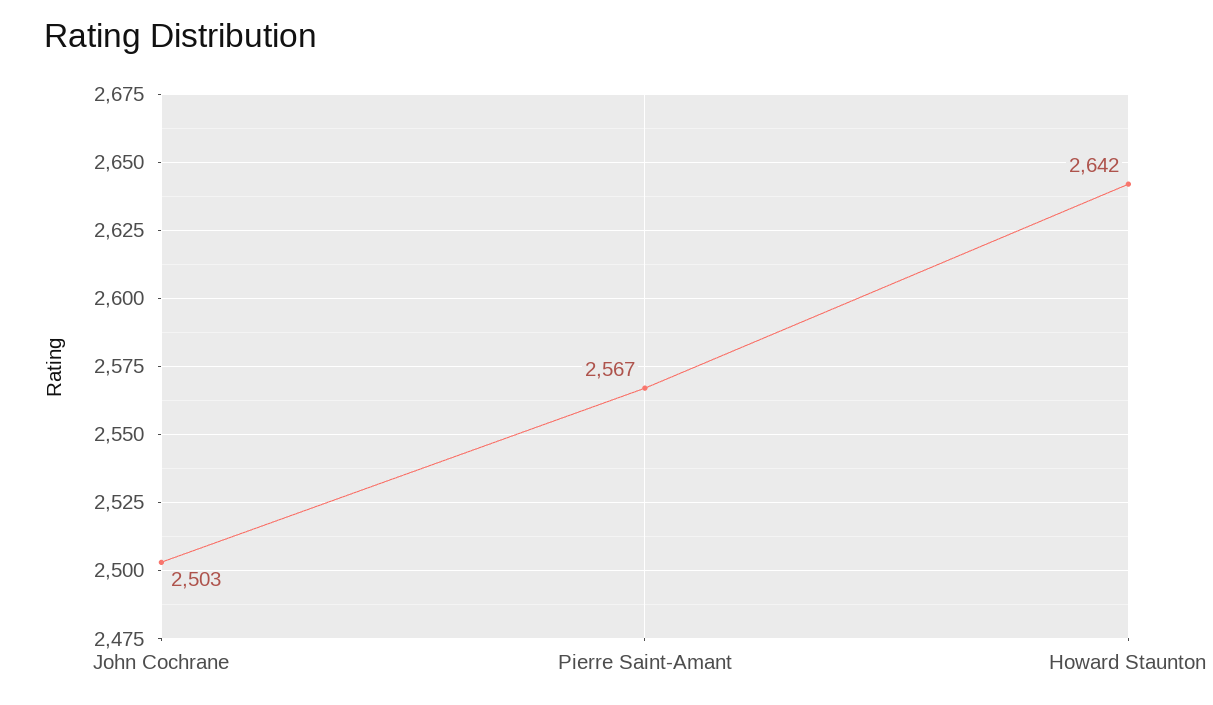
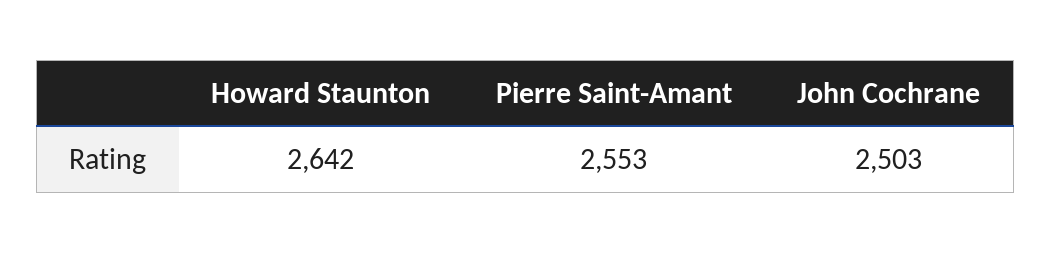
Pierre Saint-Amant: 2567 -> 2553

